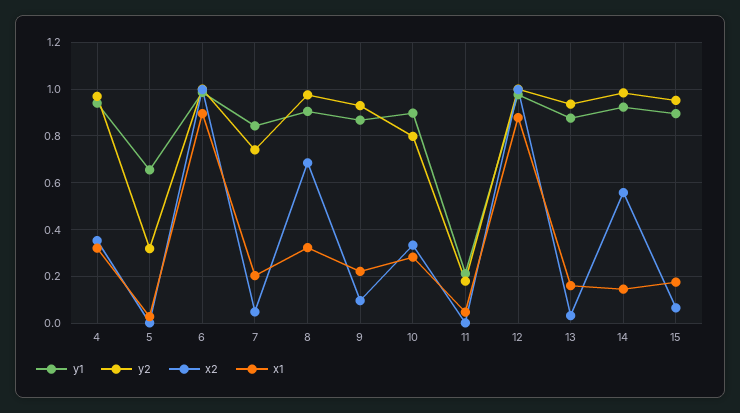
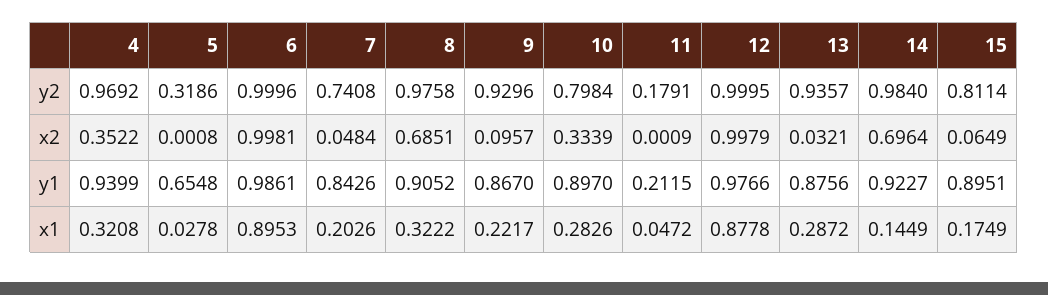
x1, 13: 0.15 -> 0.2872
x2, 14: 0.55 -> 0.6964
y2, 15: 0.95 -> 0.8114

